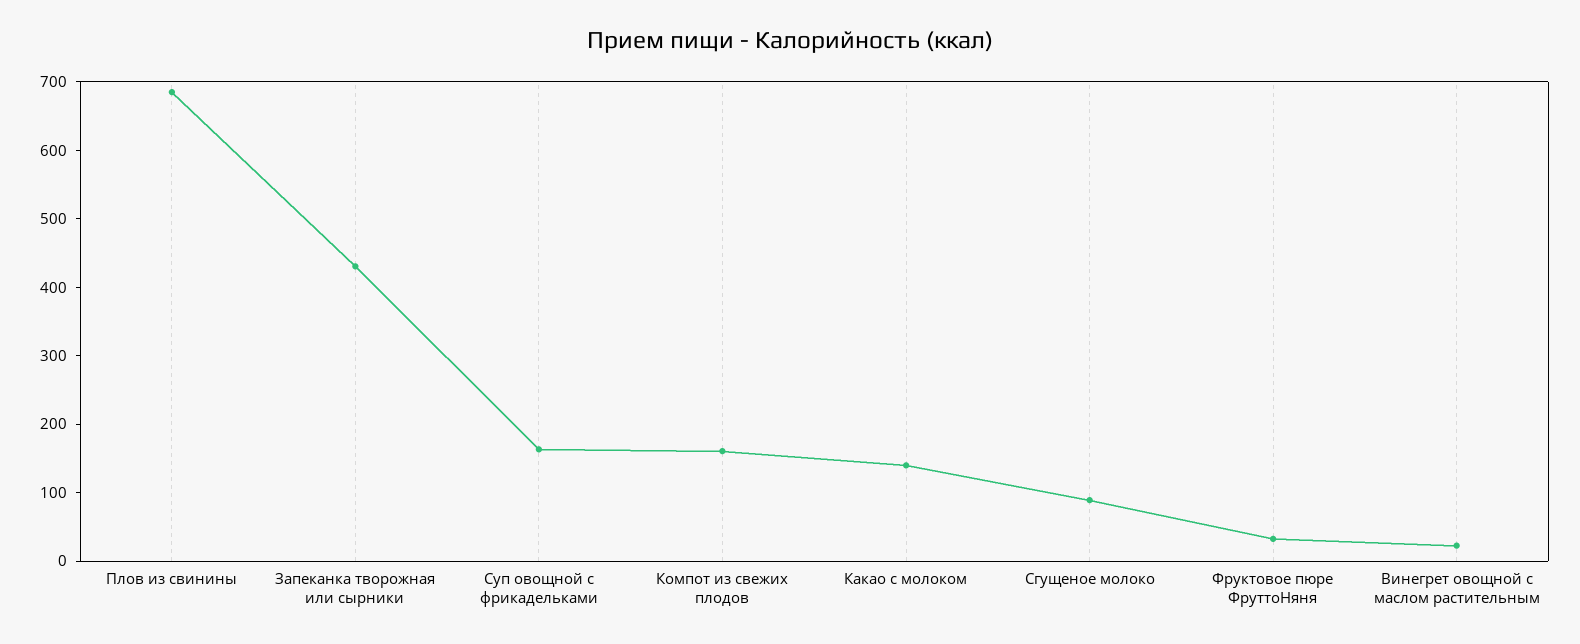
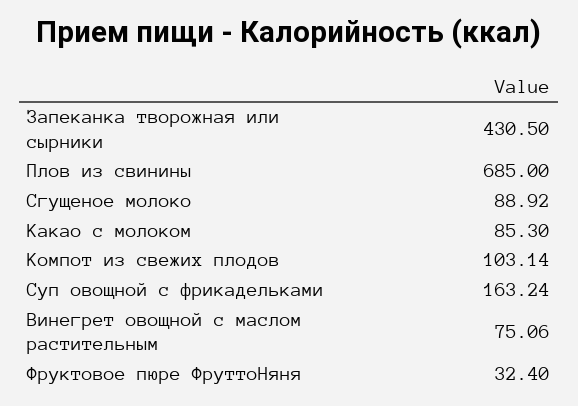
Компот из свежих плодов: 160 -> 103.14
Какао с молоком: 140 -> 85.3
Винегрет овощной с маслом растительным: 20 -> 75.06

